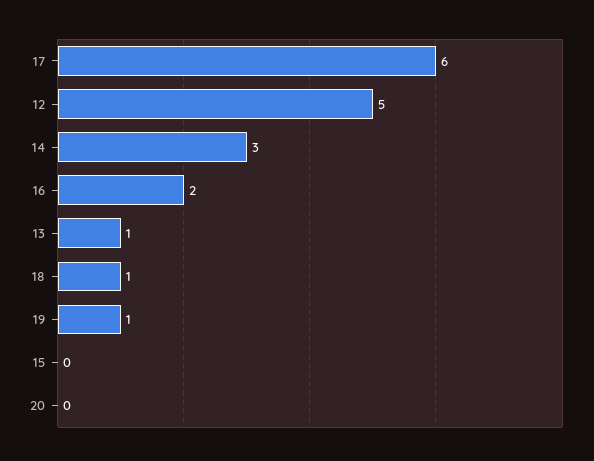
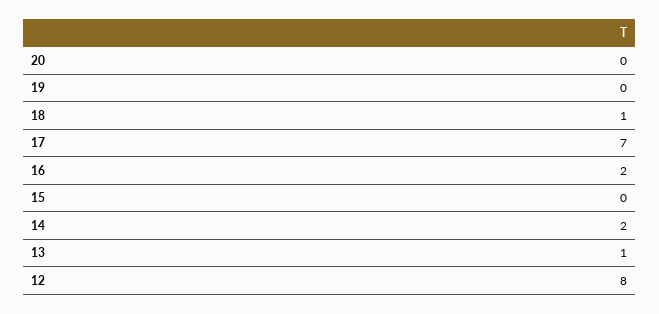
17: 6 -> 7
12: 5 -> 8
14: 3 -> 2
19: 1 -> 0

